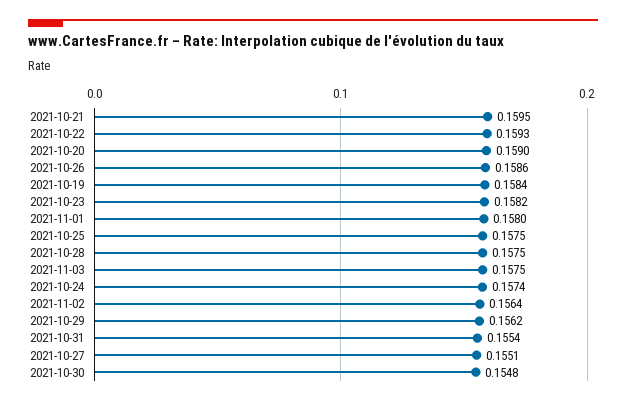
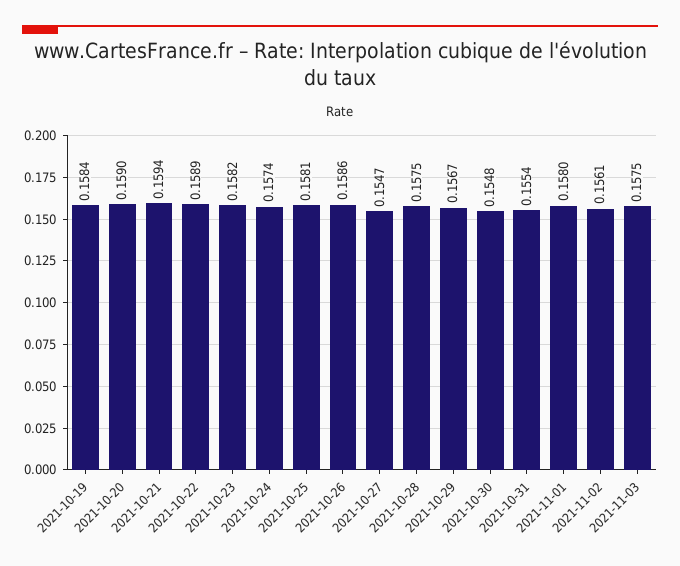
2021-10-21: 0.1595 -> 0.1594
2021-10-22: 0.1593 -> 0.1589
2021-10-25: 0.1575 -> 0.1581
2021-11-02: 0.1564 -> 0.1561
2021-10-29: 0.1562 -> 0.1567
2021-10-27: 0.1551 -> 0.1547

